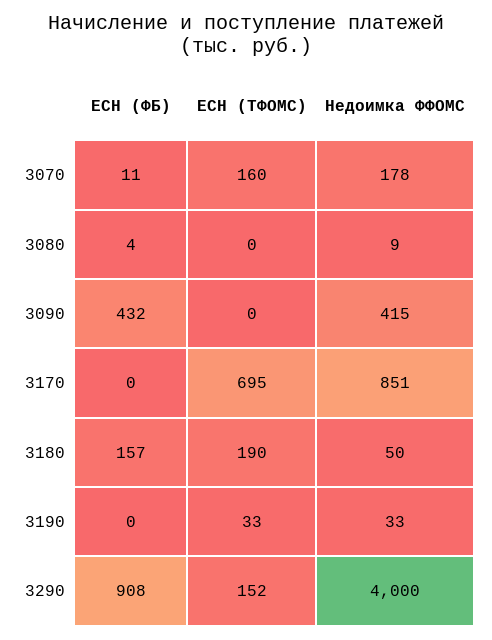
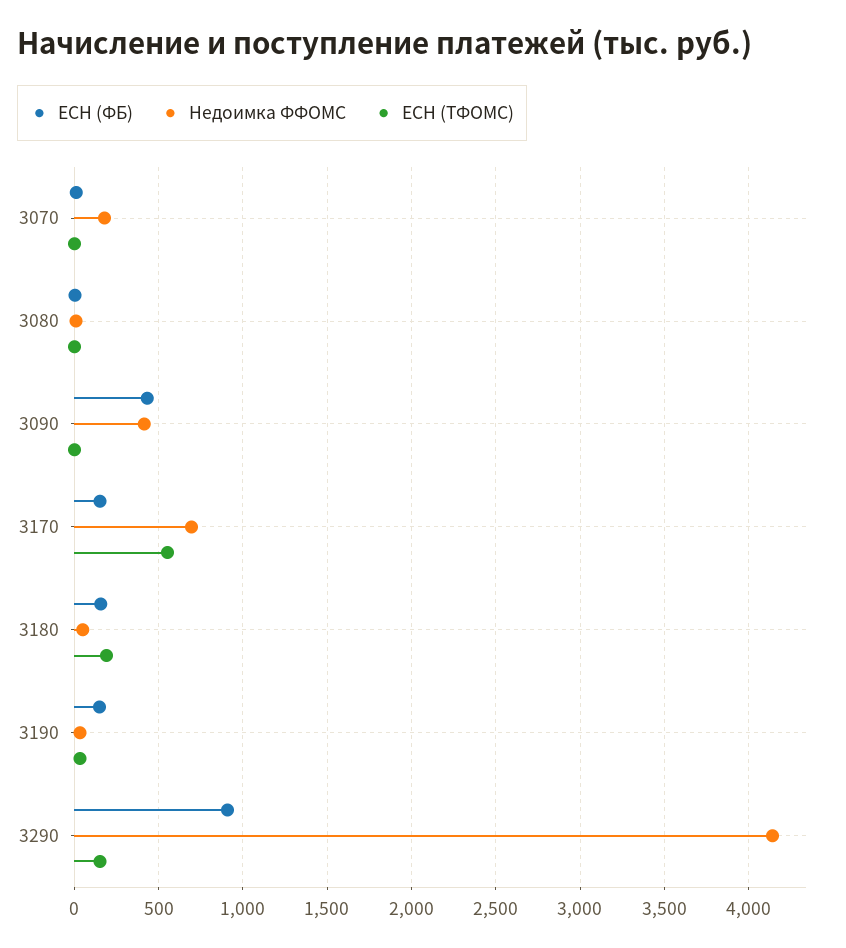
ЕСН (ТФОМС), 3070: 160 -> 0
ЕСН (ФБ), 3170: 0 -> 150
ЕСН (ТФОМС), 3170: 695 -> 550
Недоимка ФФОМС, 3170: 851 -> 700
ЕСН (ФБ), 3190: 0 -> 150
Недоимка ФФОМС, 3290: 4000 -> 4150

